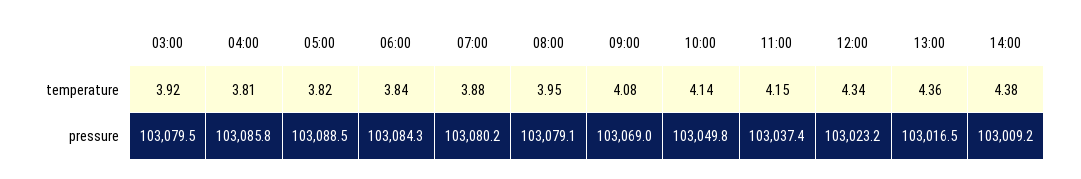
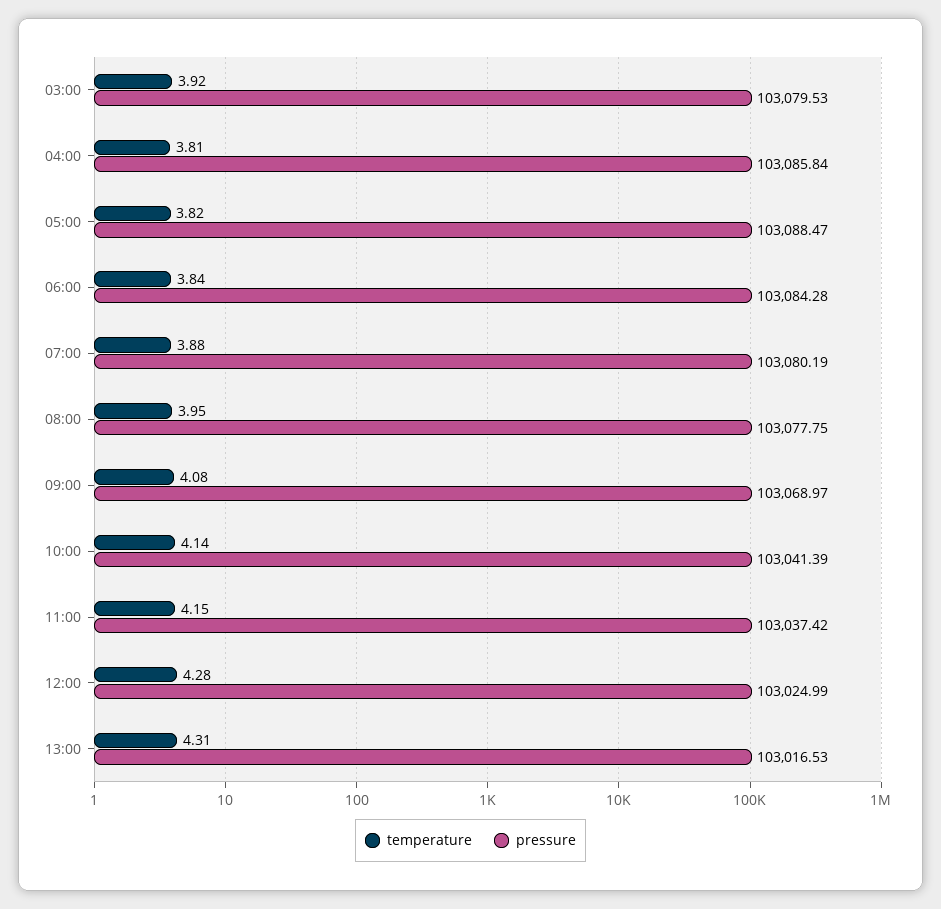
temperature, 12:00: 4.34 -> 4.28
temperature, 13:00: 4.36 -> 4.31
temperature, 14:00: 4.38 -> none
pressure, 08:00: 103079.1 -> 103077.75
pressure, 10:00: 103049.8 -> 103041.39
pressure, 12:00: 103023.2 -> 103024.99
pressure, 14:00: 103009.2 -> none

